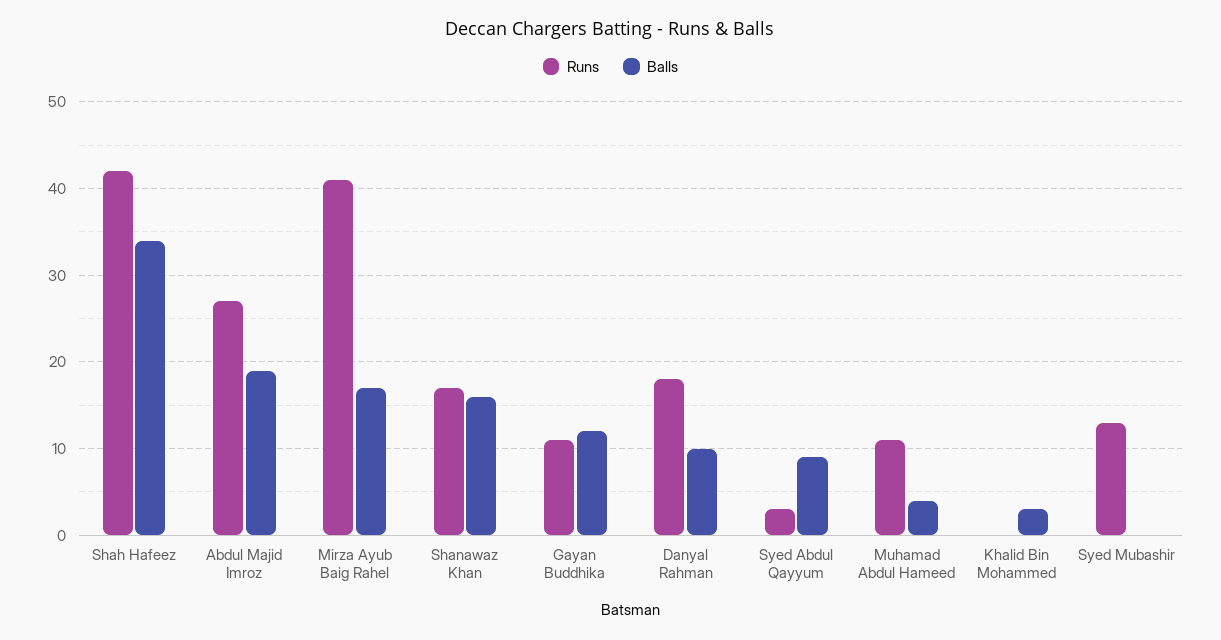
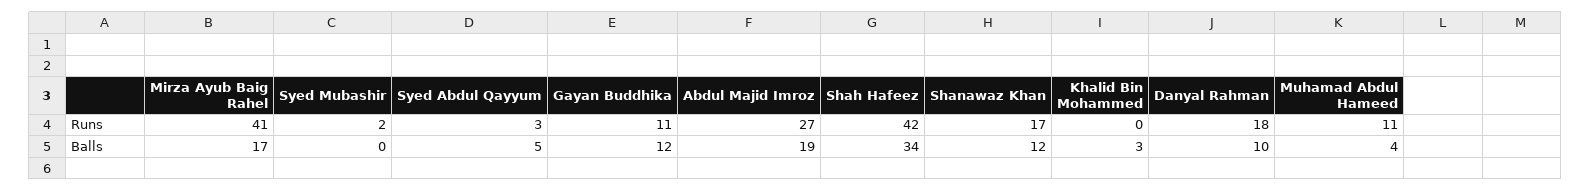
Balls, Shanawaz Khan: 16 -> 12
Balls, Syed Abdul Qayyum: 9 -> 5
Runs, Syed Mubashir: 13 -> 2

